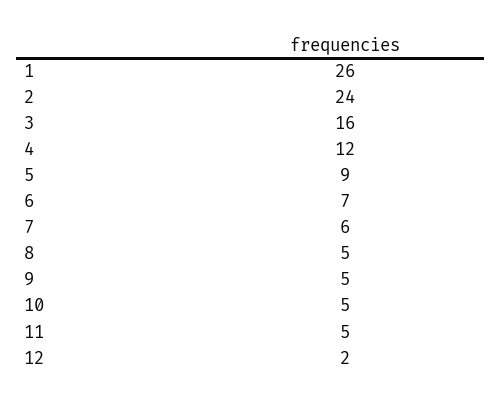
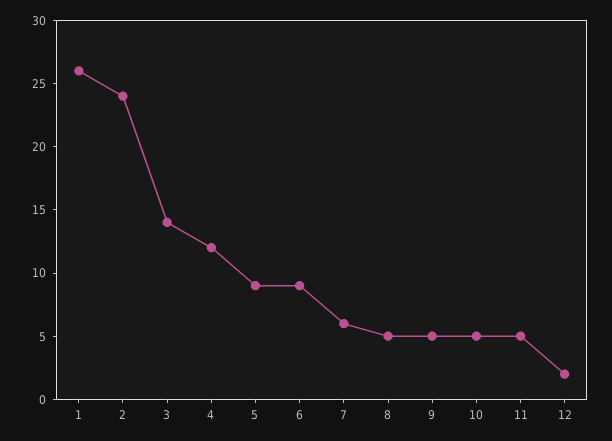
3: 16 -> 14
6: 7 -> 9

